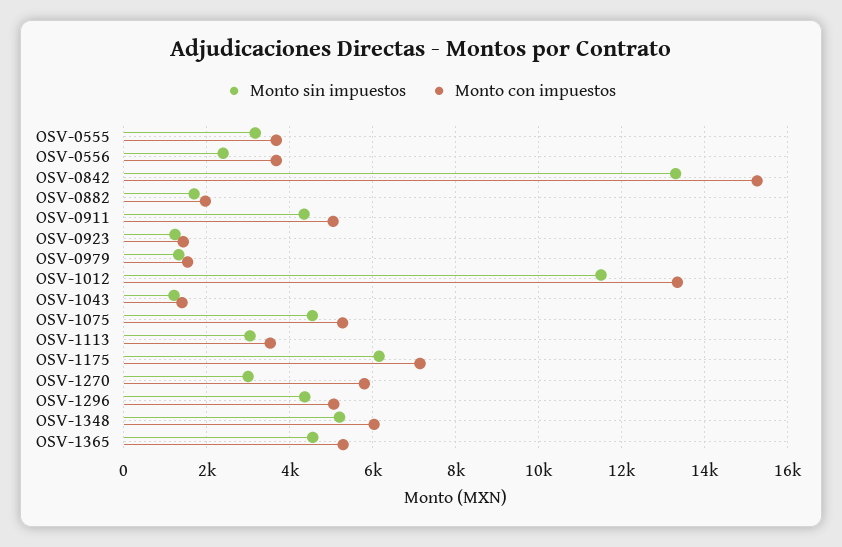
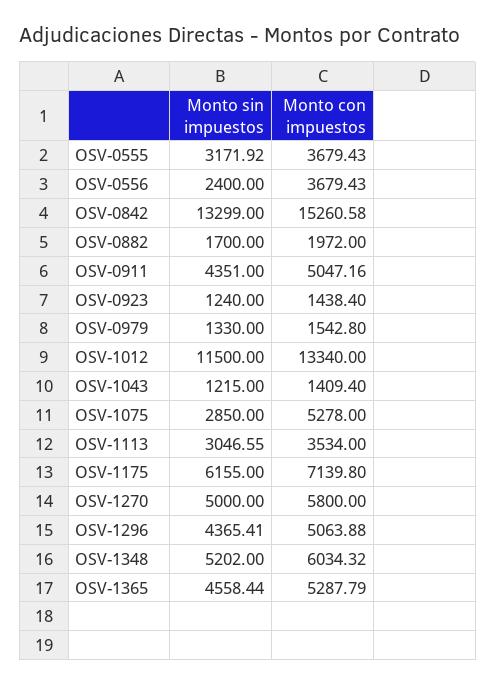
Monto sin impuestos, OSV-1075: 4600 -> 2850
Monto sin impuestos, OSV-1270: 3000 -> 5000

